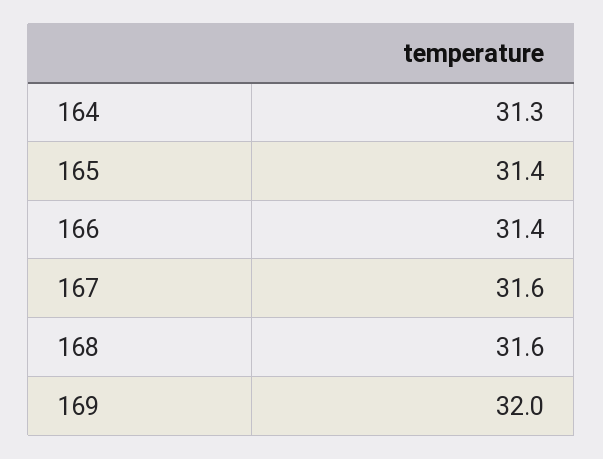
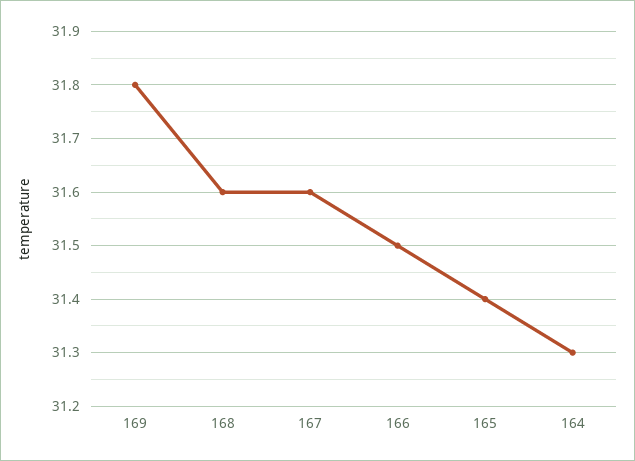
166: 31.4 -> 31.5
169: 32 -> 31.8

